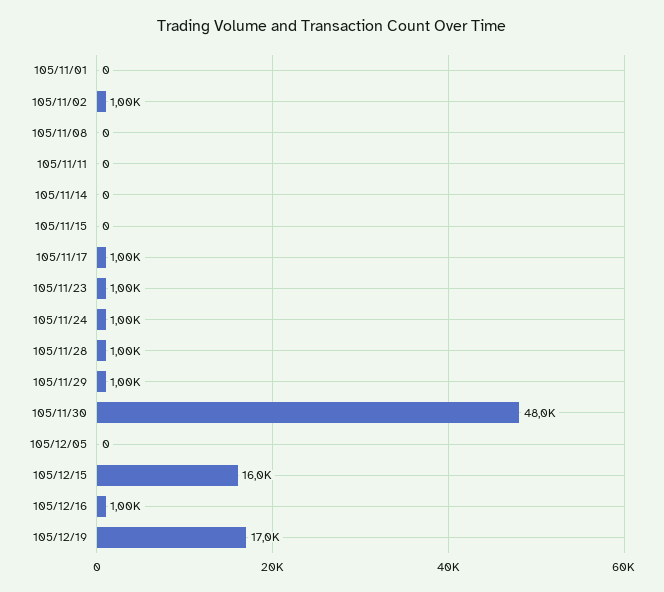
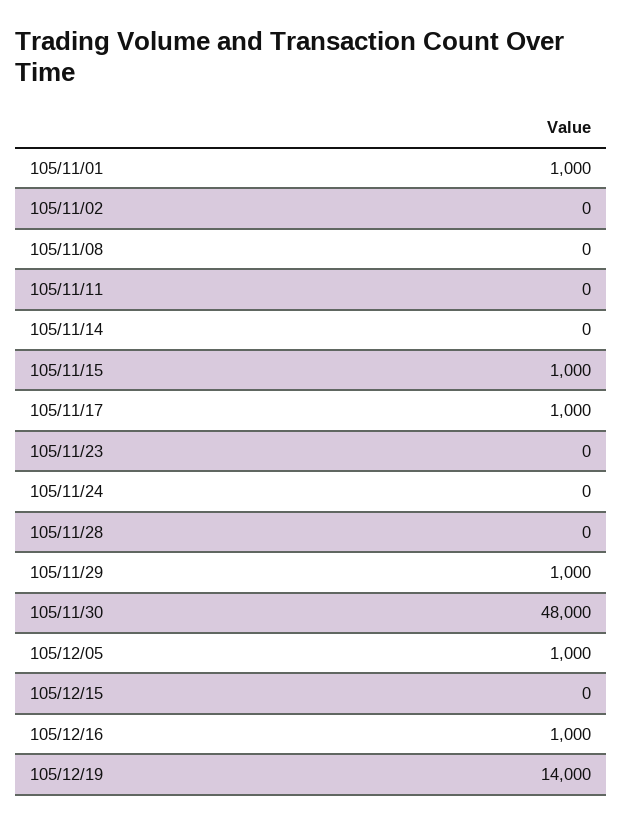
105/11/01: 0 -> 1000
105/11/02: 1000 -> 0
105/11/15: 0 -> 1000
105/11/23: 1000 -> 0
105/11/24: 1000 -> 0
105/11/28: 1000 -> 0
105/12/05: 0 -> 1000
105/12/15: 16000 -> 0
105/12/19: 17000 -> 14000

